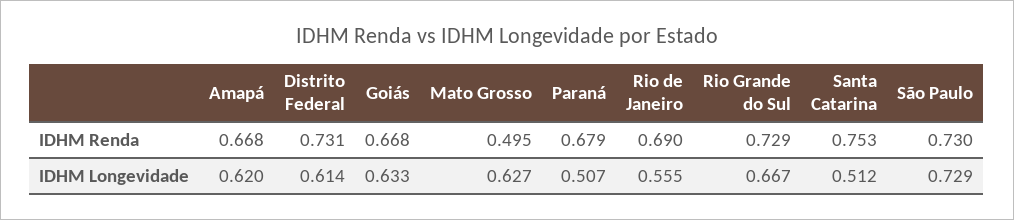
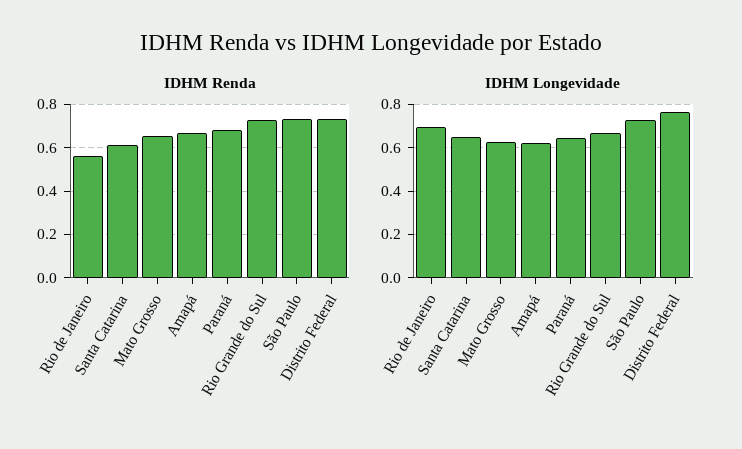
IDHM Renda, Goiás: 0.668 -> none
IDHM Renda, Mato Grosso: 0.495 -> 0.65
IDHM Renda, Rio de Janeiro: 0.69 -> 0.55
IDHM Renda, Santa Catarina: 0.753 -> 0.6
IDHM Longevidade, Distrito Federal: 0.614 -> 0.75
IDHM Longevidade, Goiás: 0.633 -> none
IDHM Longevidade, Paraná: 0.507 -> 0.65
IDHM Longevidade, Rio de Janeiro: 0.555 -> 0.7
IDHM Longevidade, Santa Catarina: 0.512 -> 0.65

